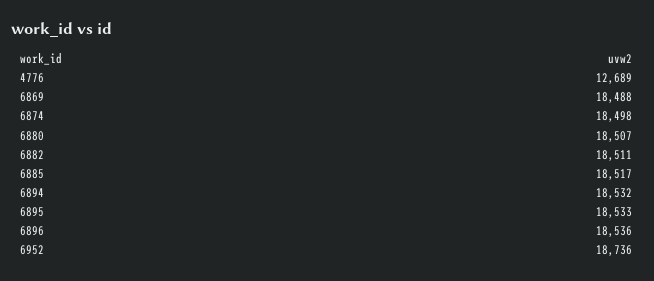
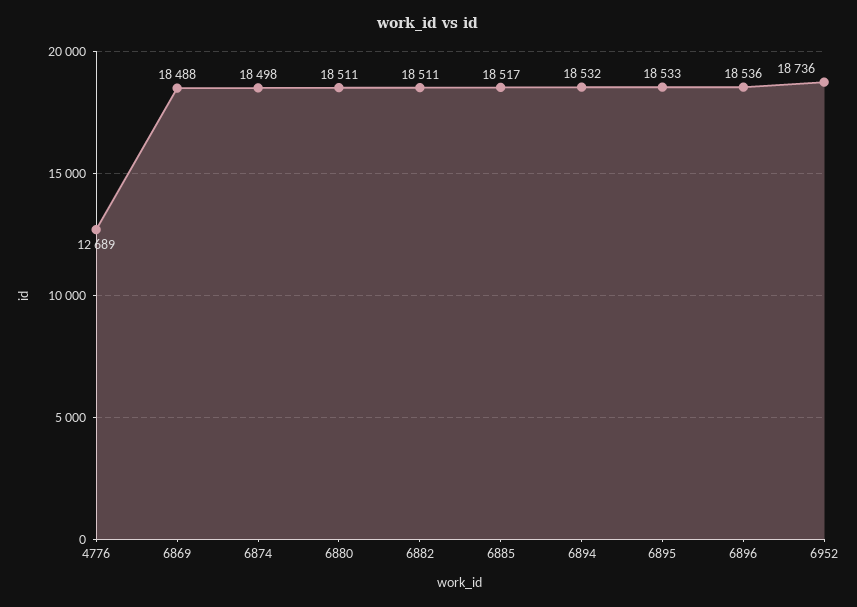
6880: 18507 -> 18511

